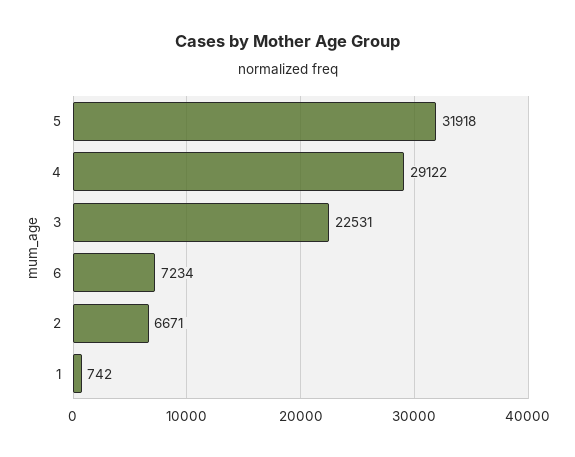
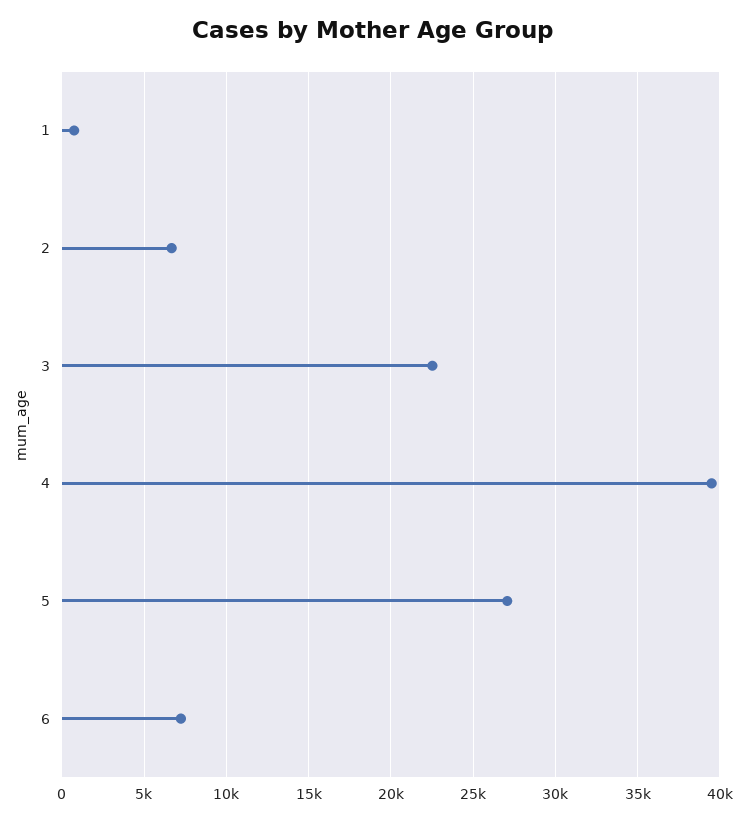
5: 31918 -> 27000
4: 29122 -> 39500

